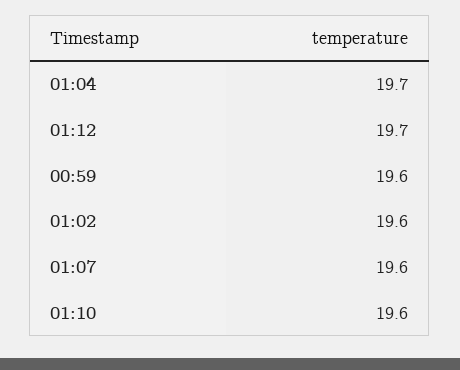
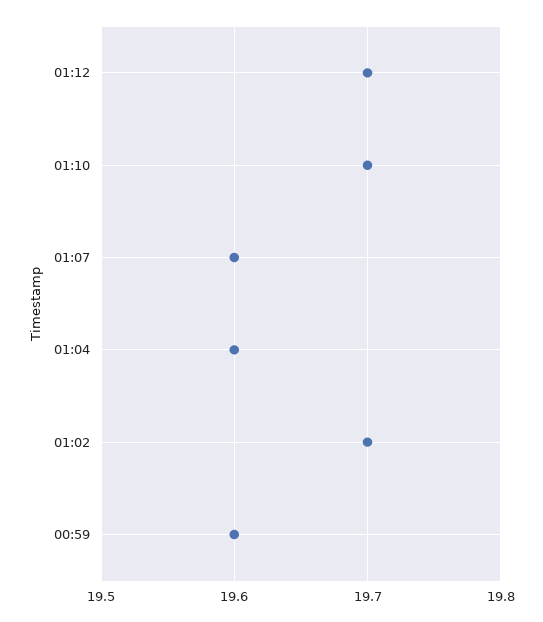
01:04: 19.7 -> 19.6
01:02: 19.6 -> 19.7
01:10: 19.6 -> 19.7

